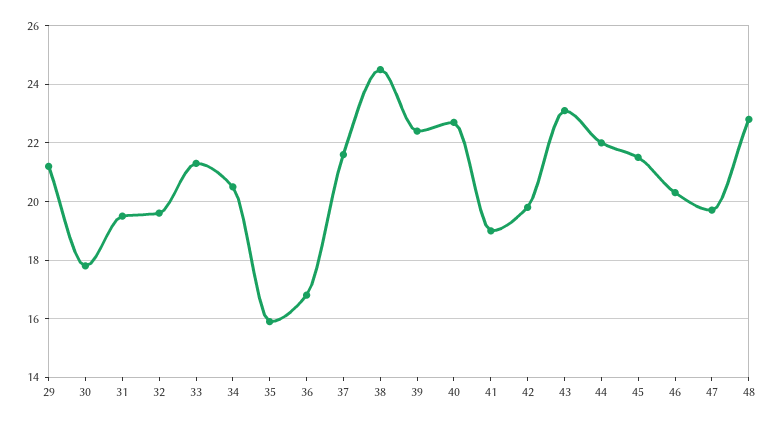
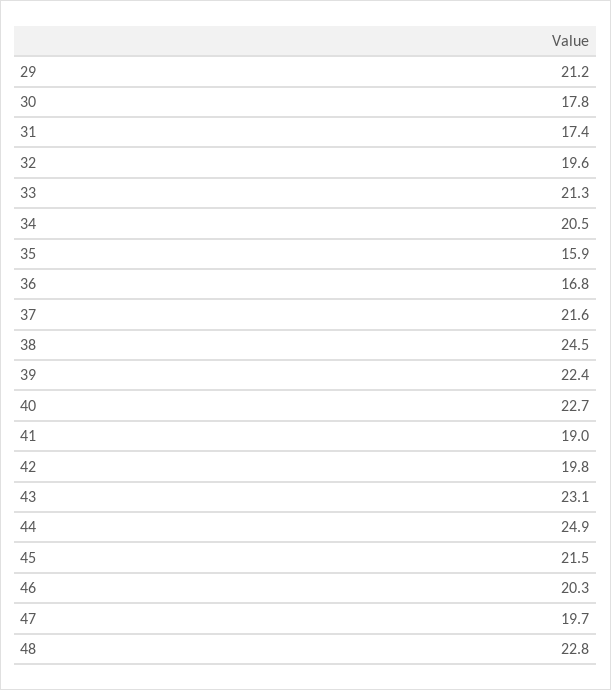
31: 19.5 -> 17.4
44: 22 -> 24.9

